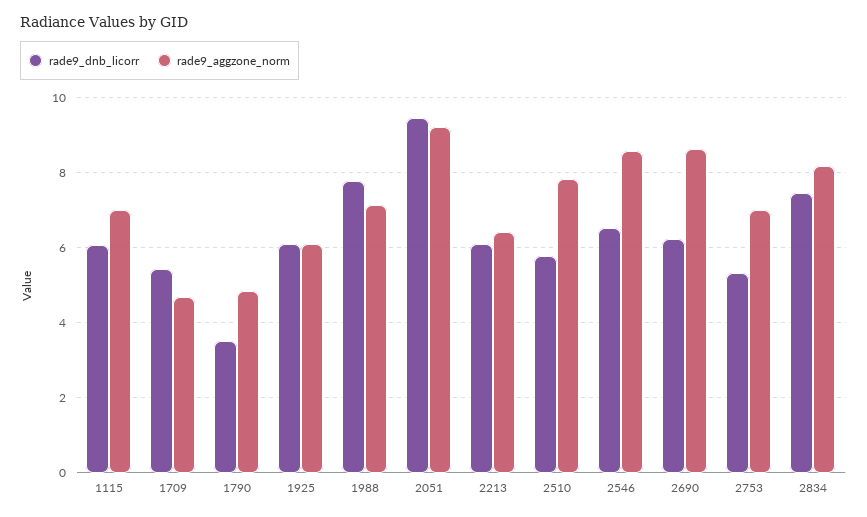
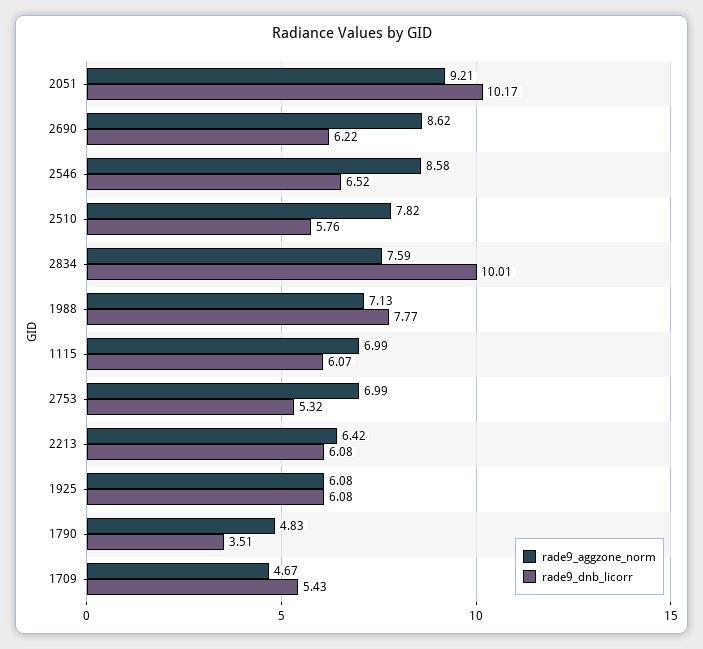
rade9_dnb_licorr, 2051: 9.4 -> 10.17
rade9_dnb_licorr, 2834: 7.4 -> 10.01
rade9_aggzone_norm, 2834: 8.2 -> 7.59

